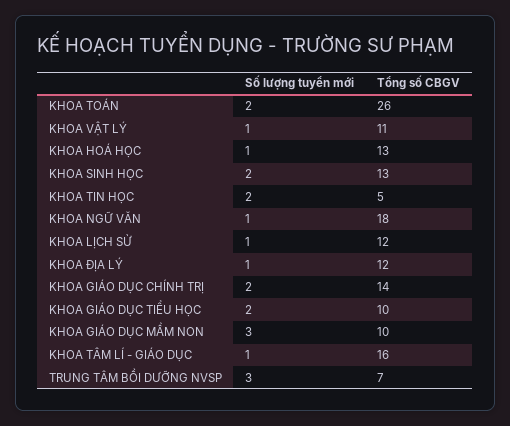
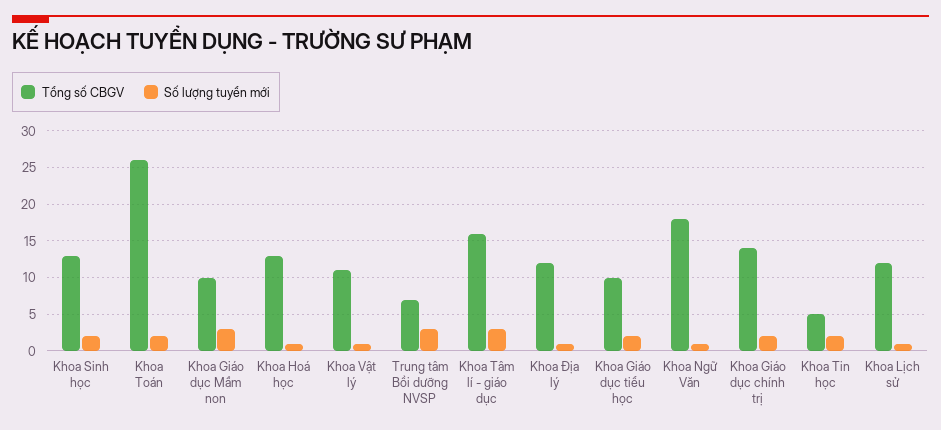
Số lượng tuyển mới, KHOA TÂM LÍ - GIÁO DỤC: 1 -> 3

